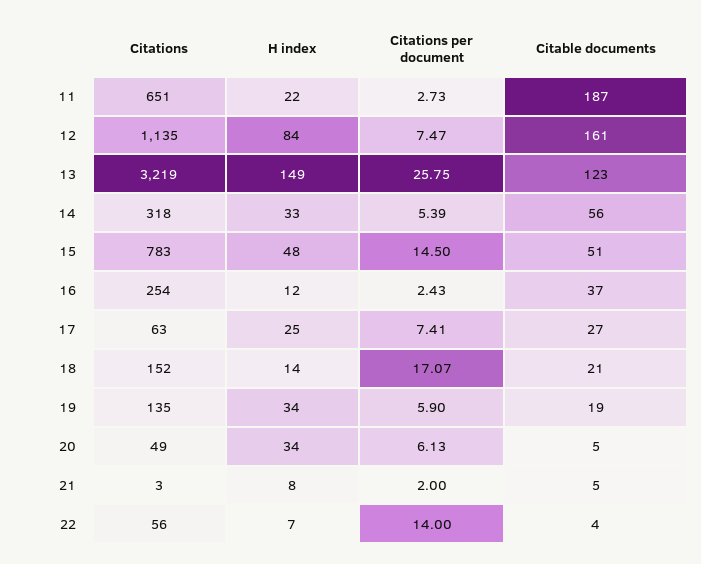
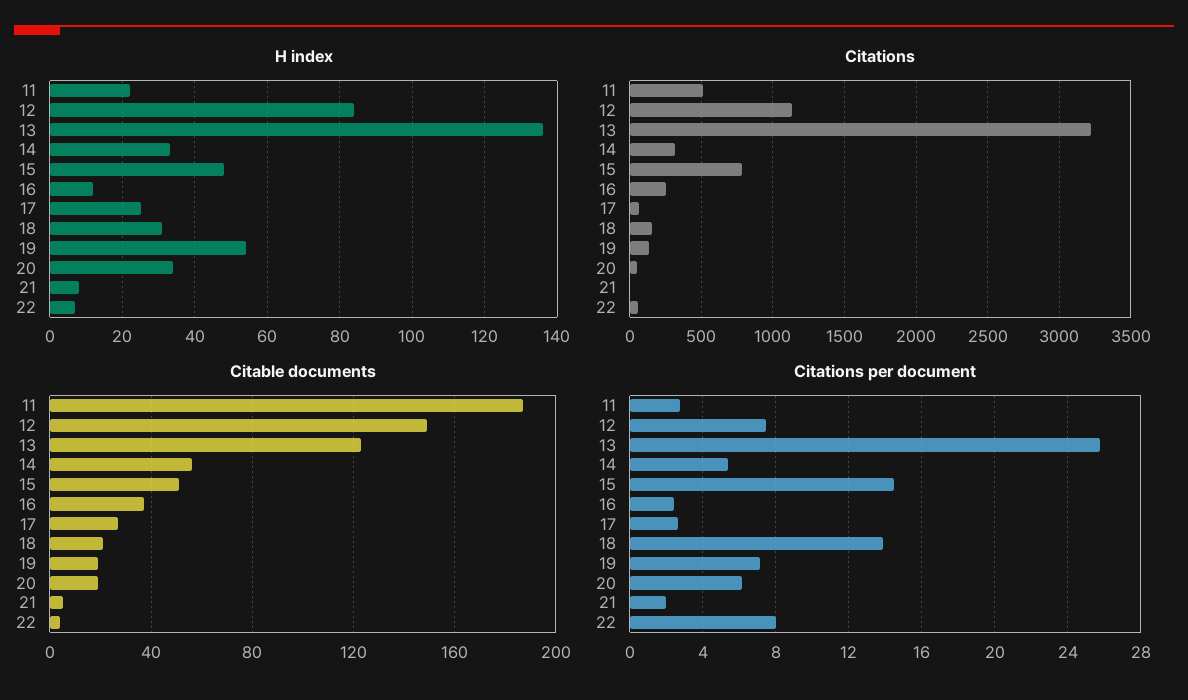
Citations, 11: 651 -> 500
Citable documents, 12: 161 -> 150
H index, 13: 149 -> 135
Citations per document, 17: 7.41 -> 2.5
H index, 18: 14 -> 30
Citations per document, 18: 17.07 -> 14
H index, 19: 34 -> 55
Citations per document, 19: 5.9 -> 7
Citable documents, 20: 5 -> 20
Citations per document, 22: 14 -> 8

